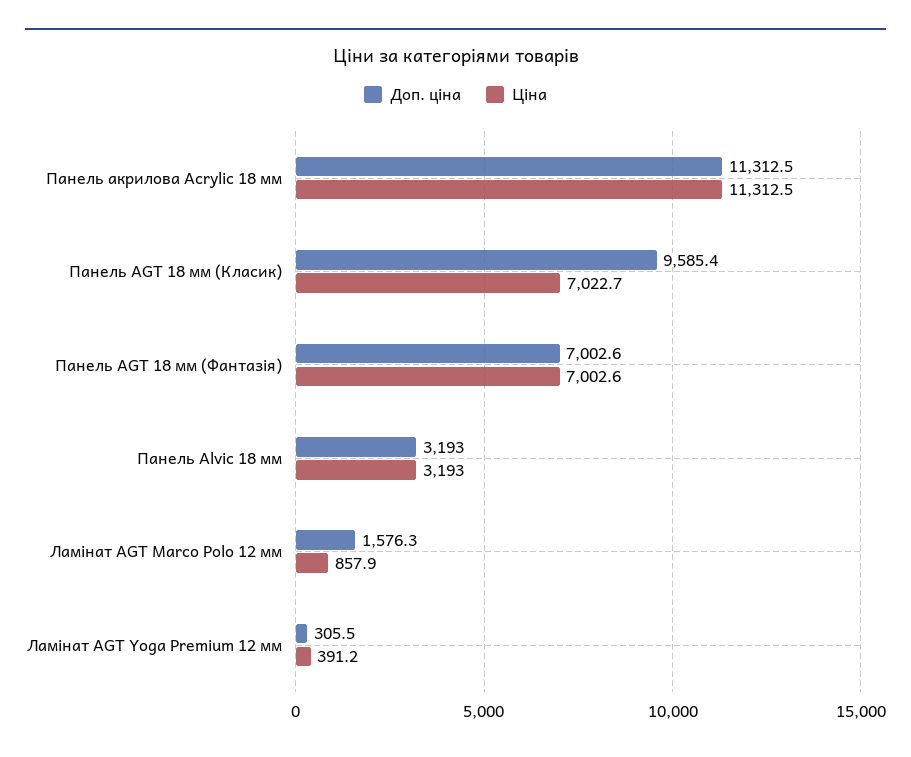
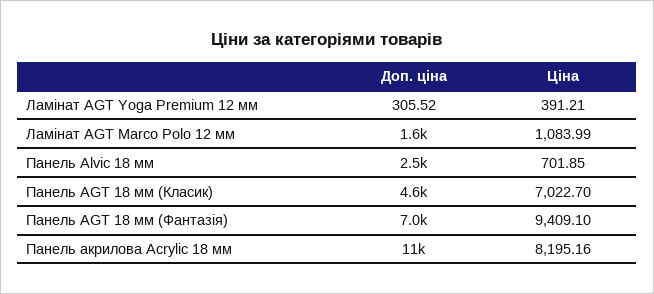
Ціна, Панель акрилова Acrylic 18 мм: 11312.5 -> 8195.16
Доп. ціна, Панель AGT 18 мм (Класик): 9585.4 -> 4600
Ціна, Панель AGT 18 мм (Фантазія): 7002.6 -> 9409.1
Доп. ціна, Панель Alvic 18 мм: 3193 -> 2500
Ціна, Панель Alvic 18 мм: 3193 -> 701.85
Ціна, Ламінат AGT Marco Polo 12 мм: 857.9 -> 1083.99

